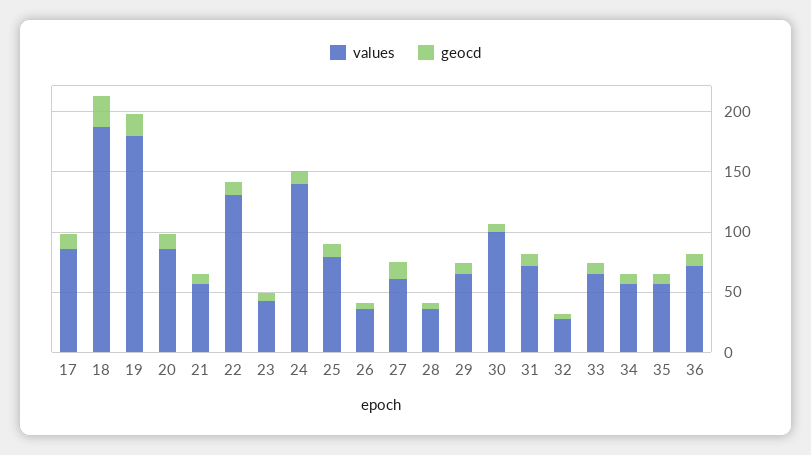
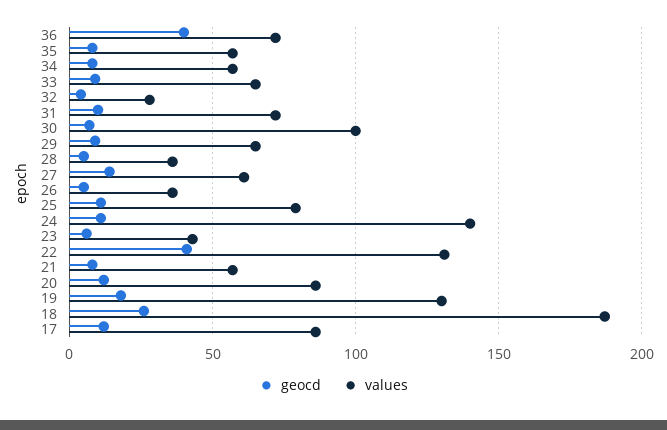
values, 19: 180 -> 130
geocd, 22: 10 -> 40
geocd, 36: 10 -> 40

